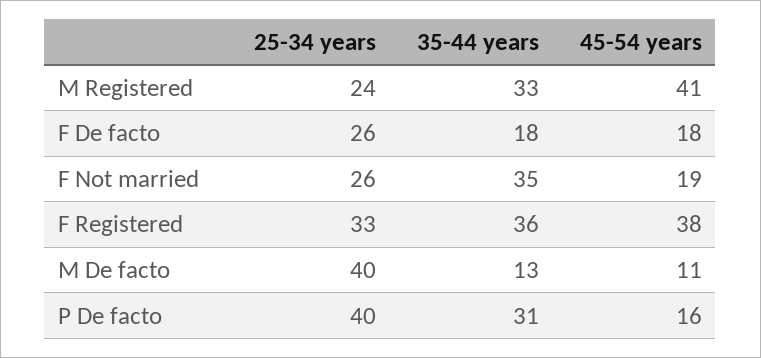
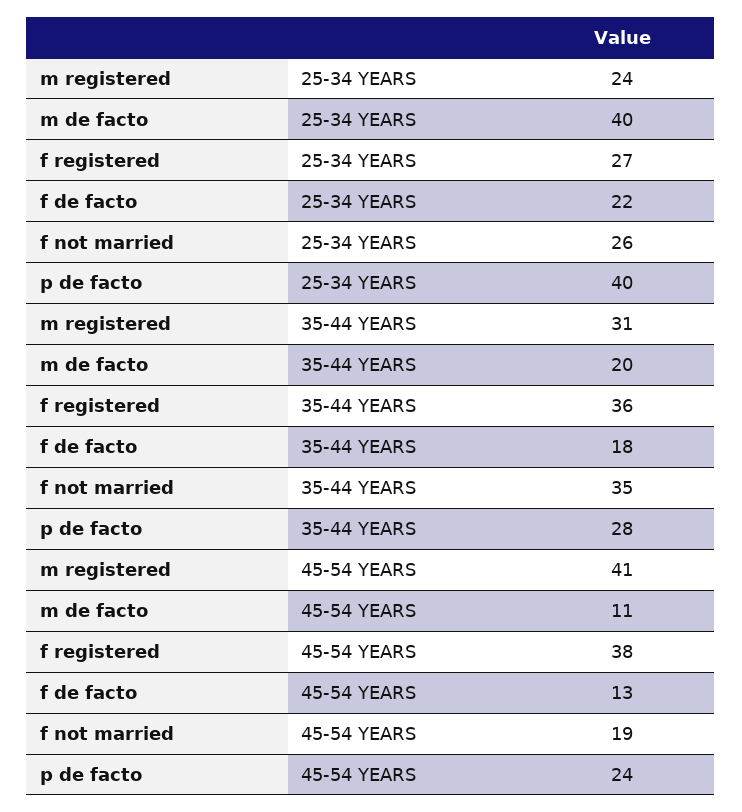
35-44 years, M Registered: 33 -> 31
25-34 years, F De facto: 26 -> 22
45-54 years, F De facto: 18 -> 13
25-34 years, F Registered: 33 -> 27
35-44 years, M De facto: 13 -> 20
35-44 years, P De facto: 31 -> 28
45-54 years, P De facto: 16 -> 24

